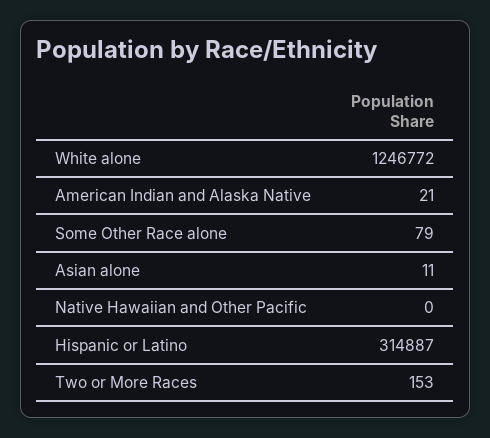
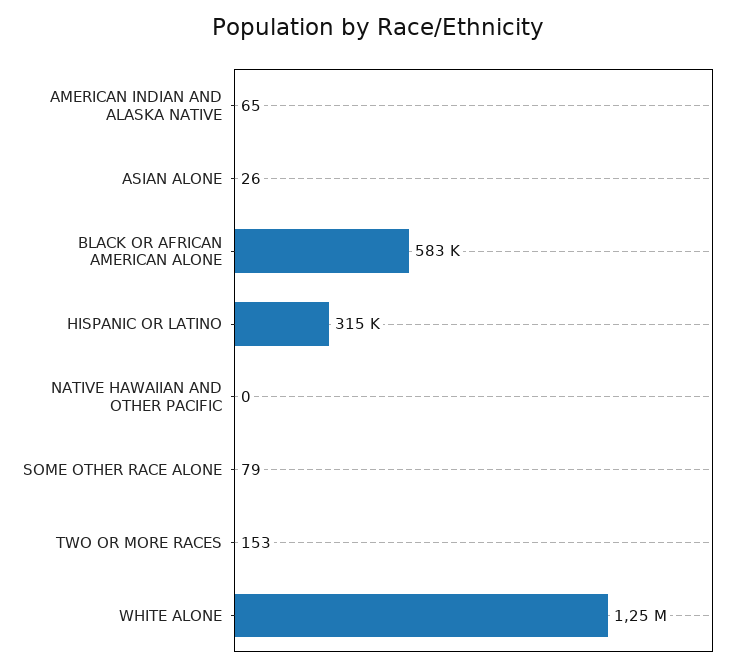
American Indian and Alaska Native: 21 -> 65
Asian alone: 11 -> 26
BLACK OR AFRICAN AMERICAN ALONE: none -> 583000

